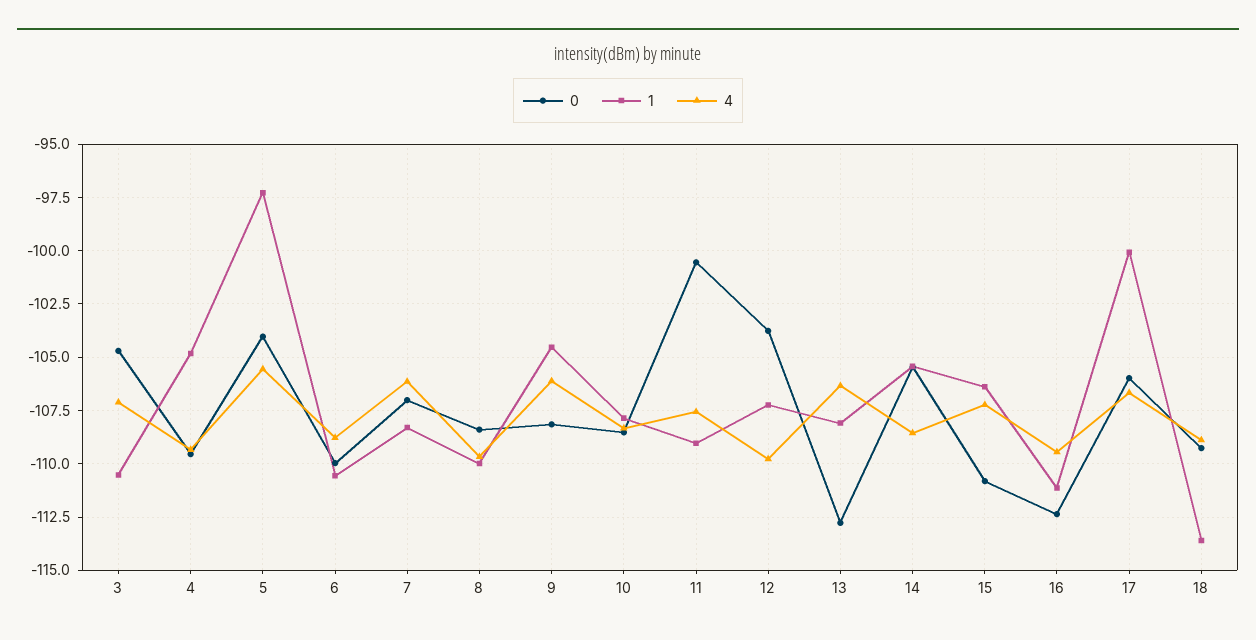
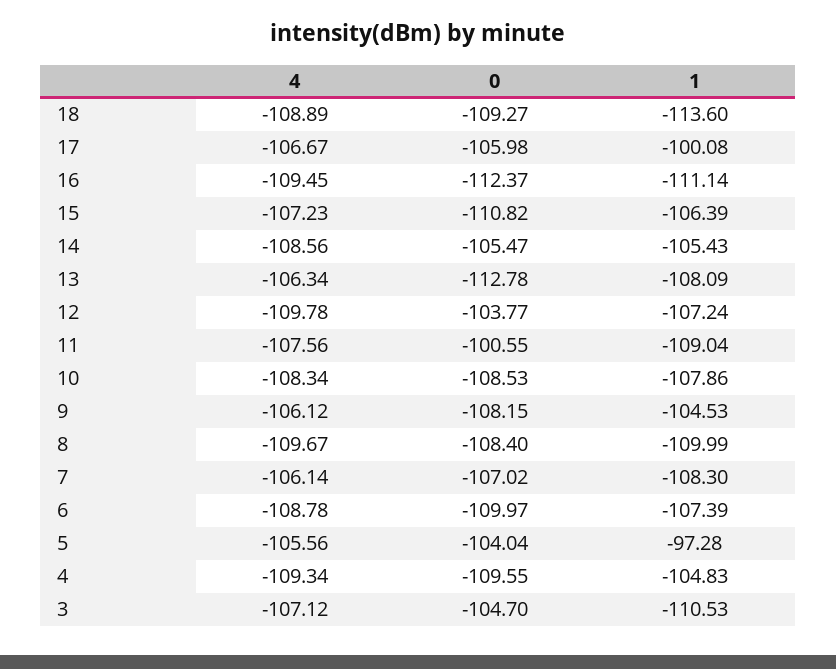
1, 6: -110.5 -> -107.39

